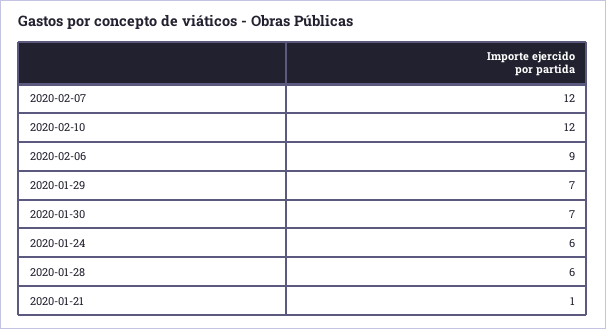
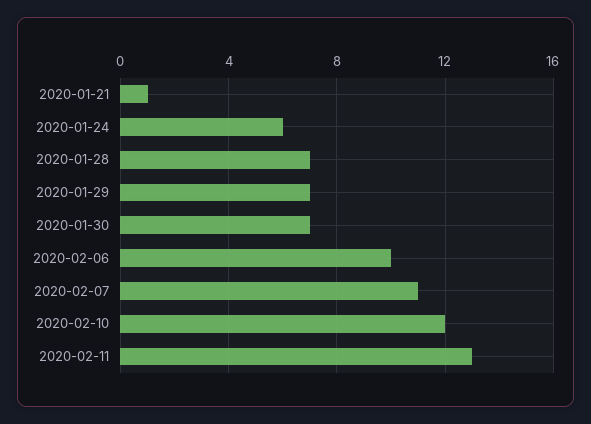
2020-02-07: 12 -> 11
2020-02-06: 9 -> 10
2020-01-28: 6 -> 7
2020-02-11: none -> 13

